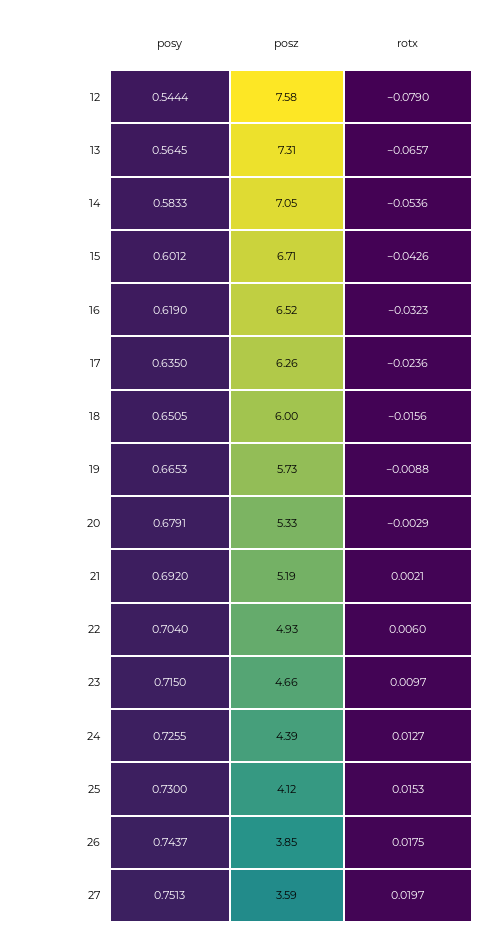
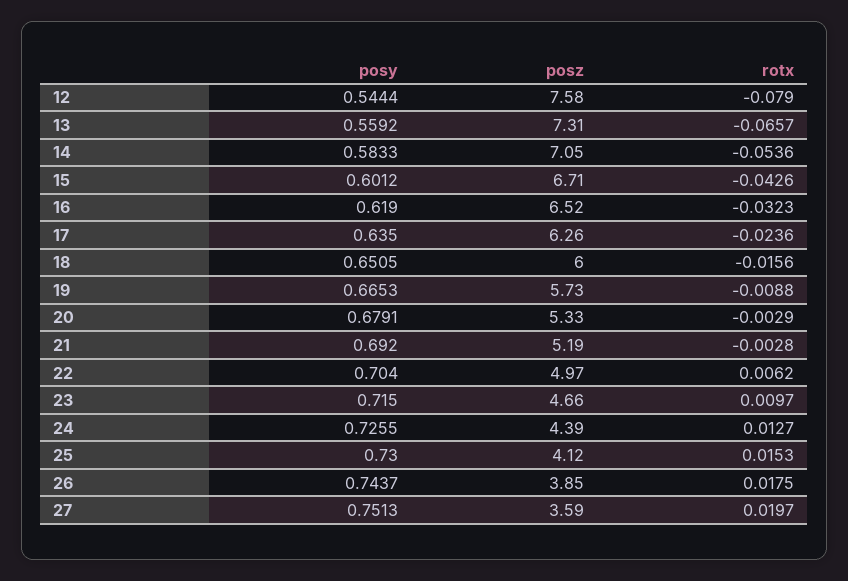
posy, 13: 0.5645 -> 0.5592
rotx, 21: 0.0021 -> -0.0028
posz, 22: 4.93 -> 4.97
rotx, 22: 0.006 -> 0.0062

